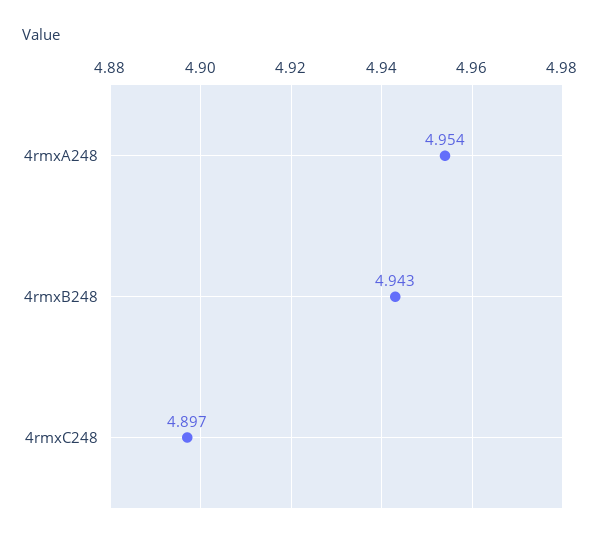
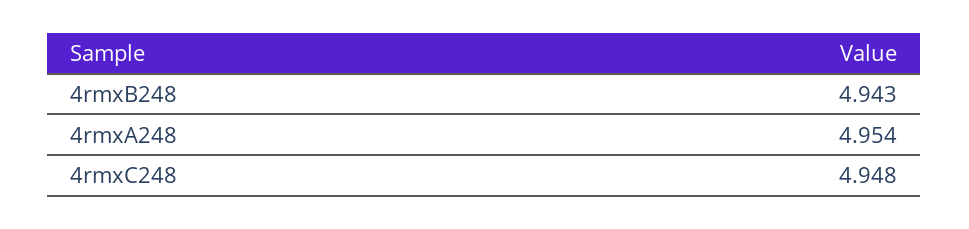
4rmxC248: 4.897 -> 4.948

